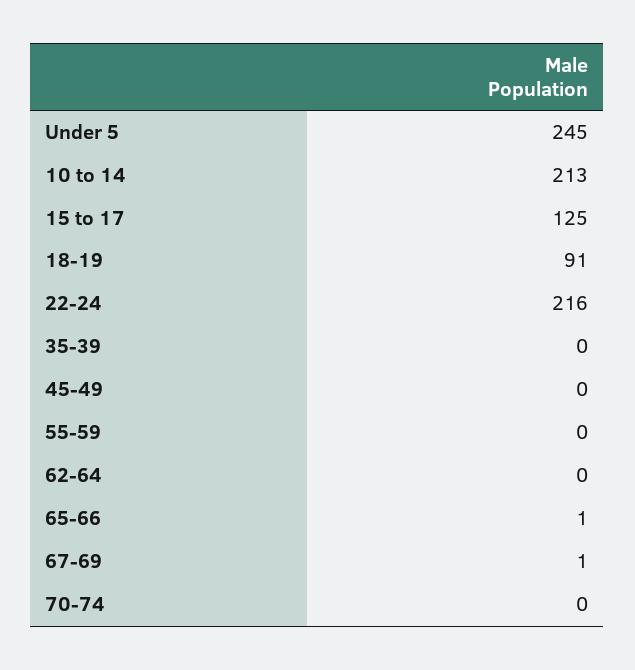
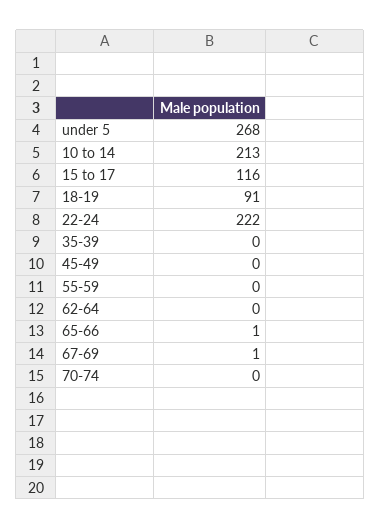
Under 5: 245 -> 268
15 to 17: 125 -> 116
22-24: 216 -> 222

